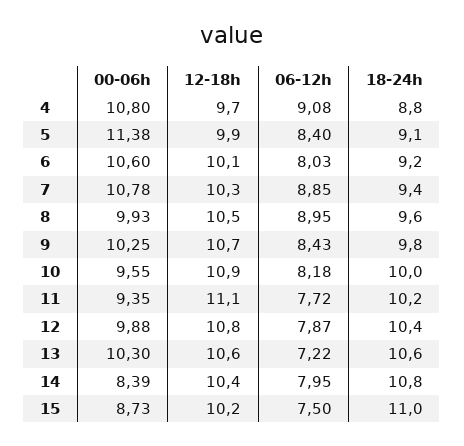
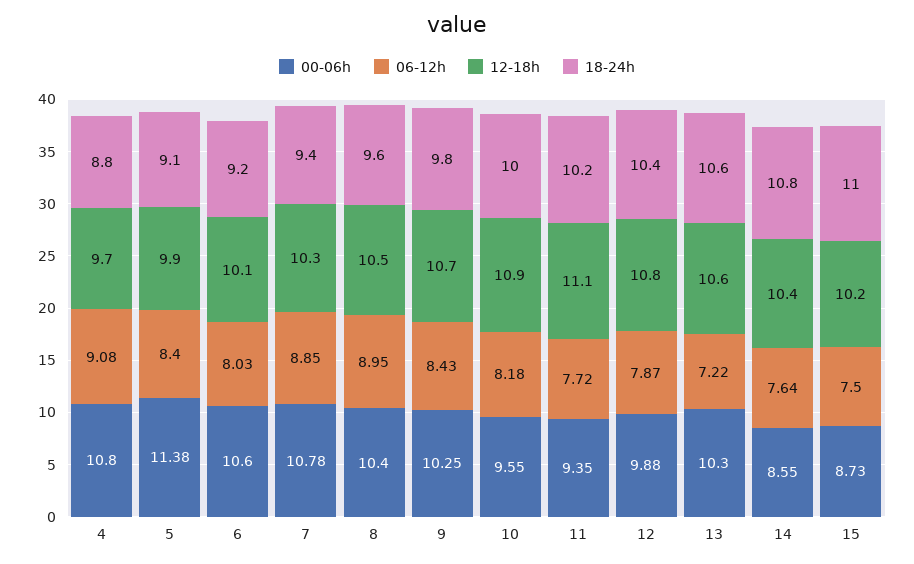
00-06h, 8: 9.93 -> 10.4
00-06h, 14: 8.39 -> 8.55
06-12h, 14: 7.95 -> 7.64

